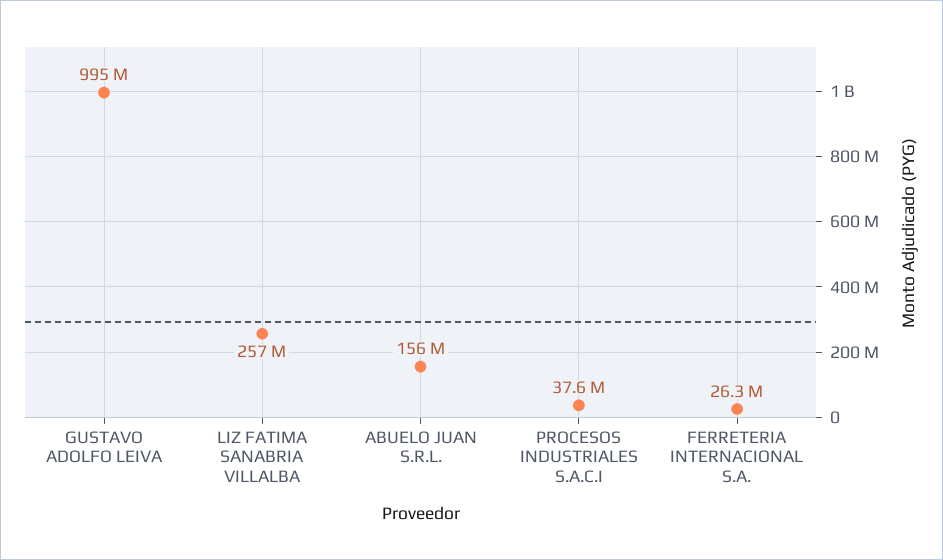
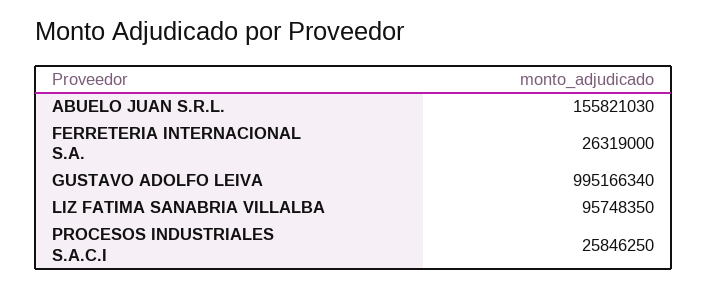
LIZ FATIMA SANABRIA VILLALBA: 257000000 -> 95748350
PROCESOS INDUSTRIALES S.A.C.I: 37600000 -> 25846250

